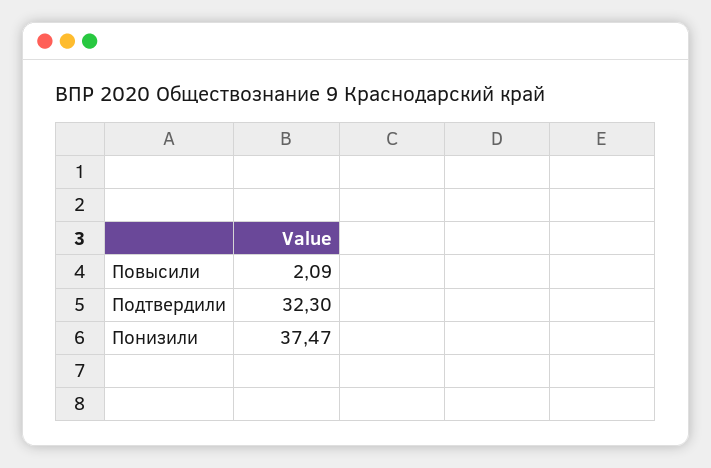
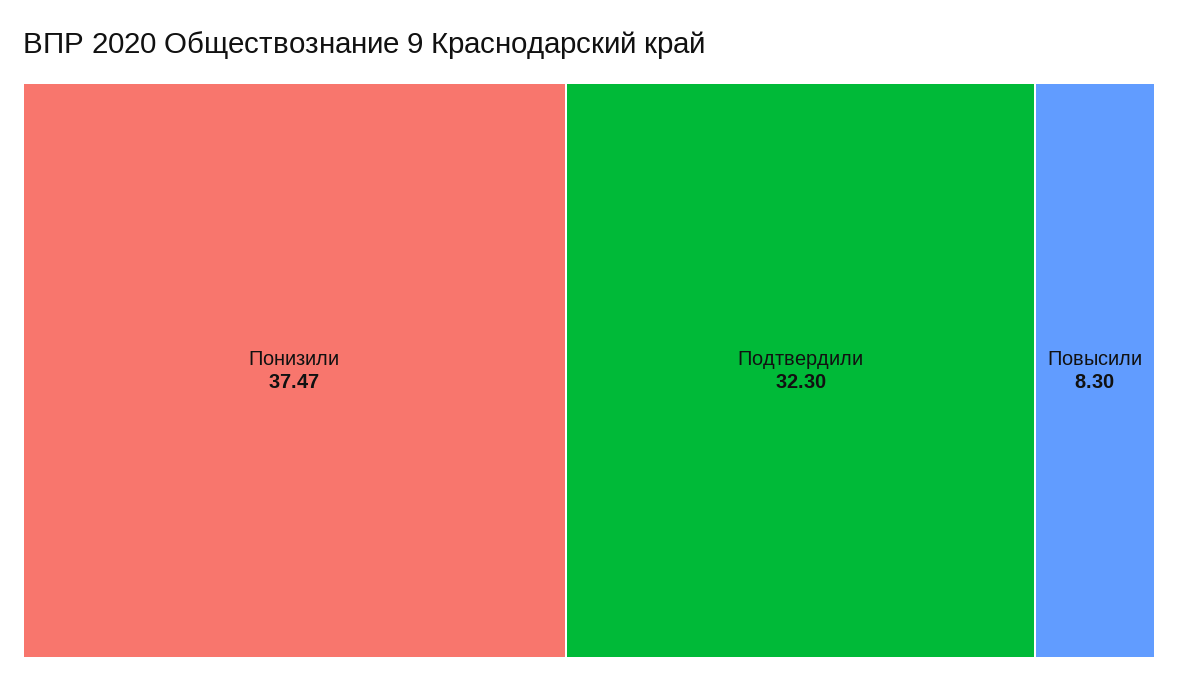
Повысили: 2.09 -> 8.3

